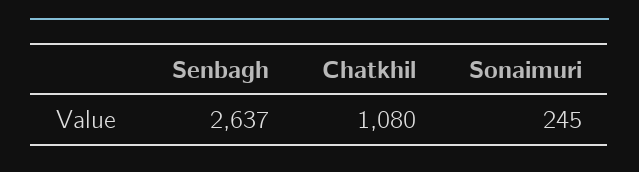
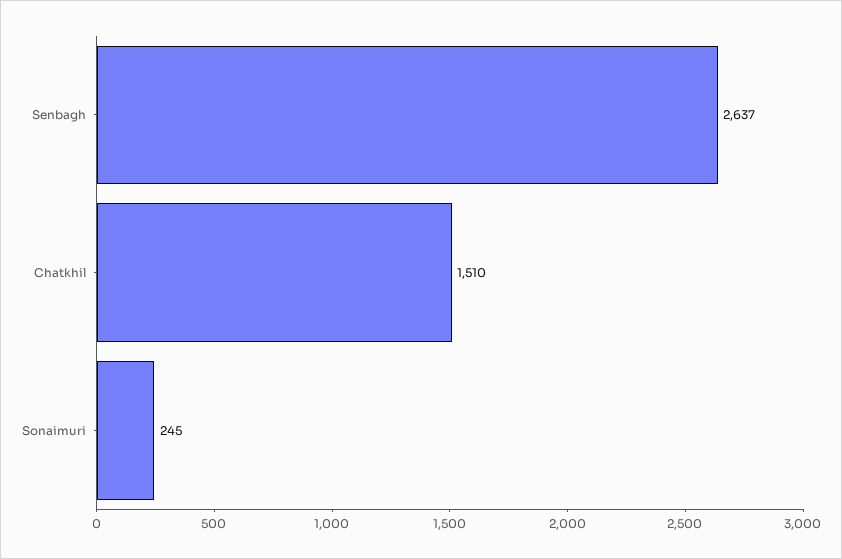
Chatkhil: 1080 -> 1510

